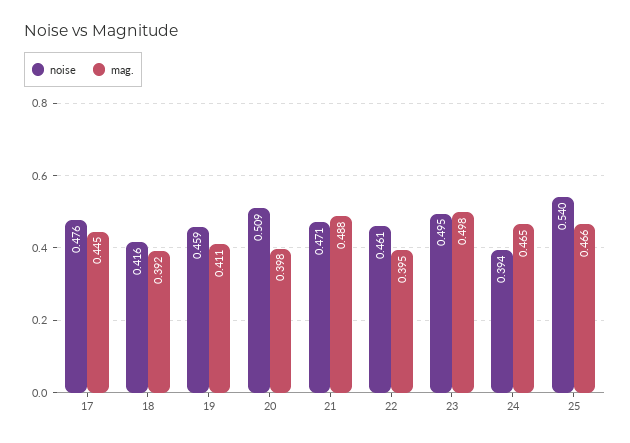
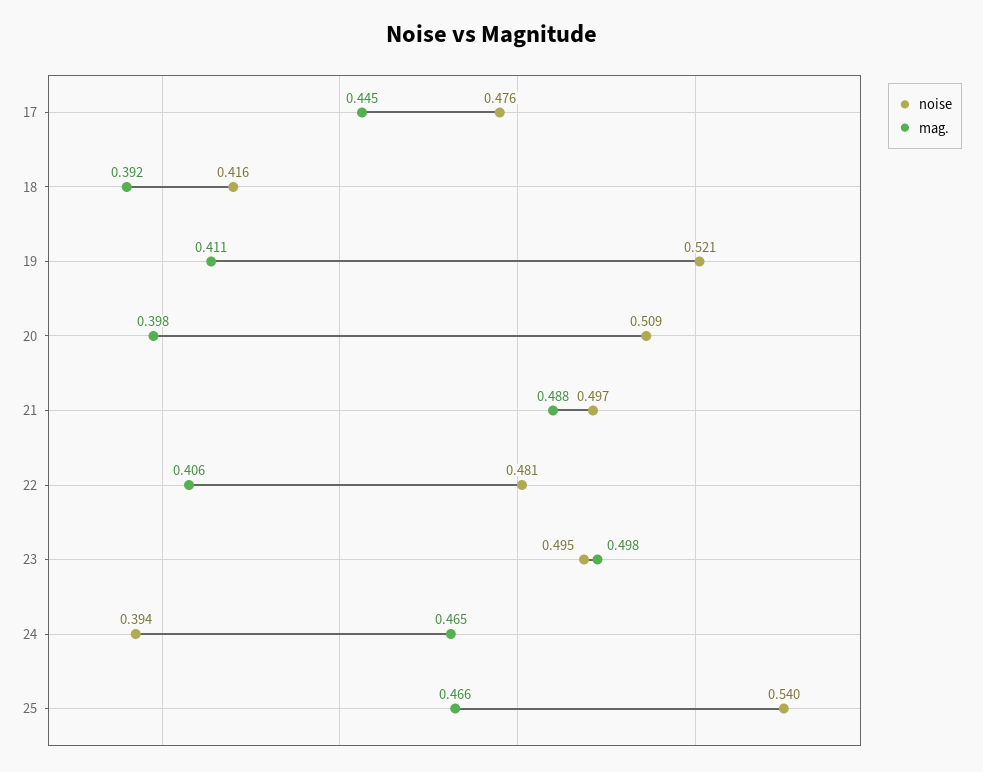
noise, 19: 0.459 -> 0.521
noise, 21: 0.471 -> 0.497
noise, 22: 0.461 -> 0.481
mag., 22: 0.395 -> 0.406

